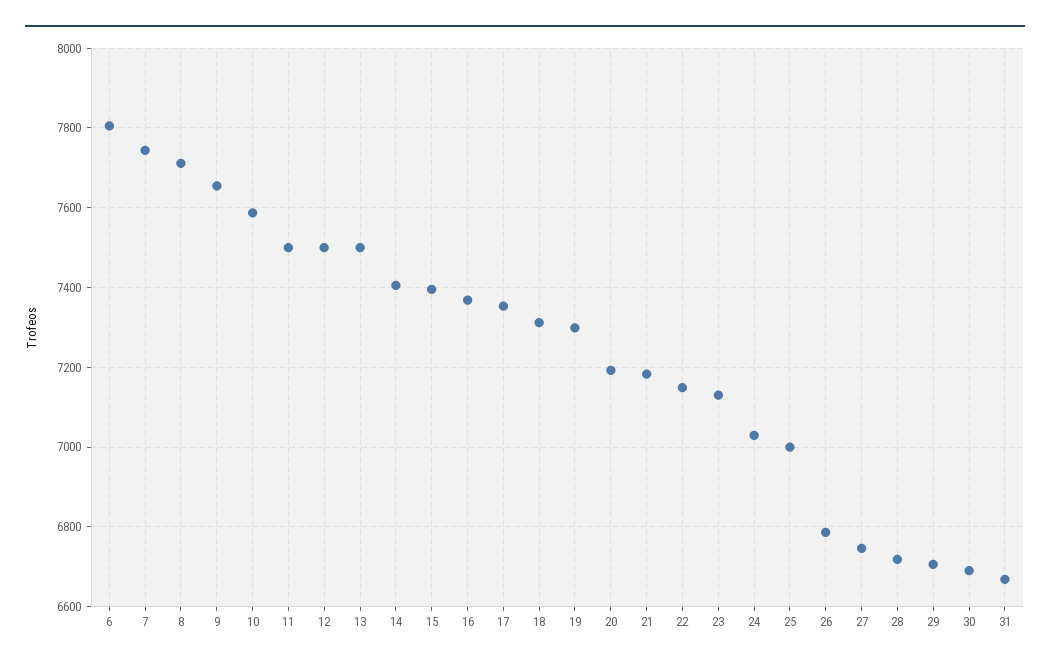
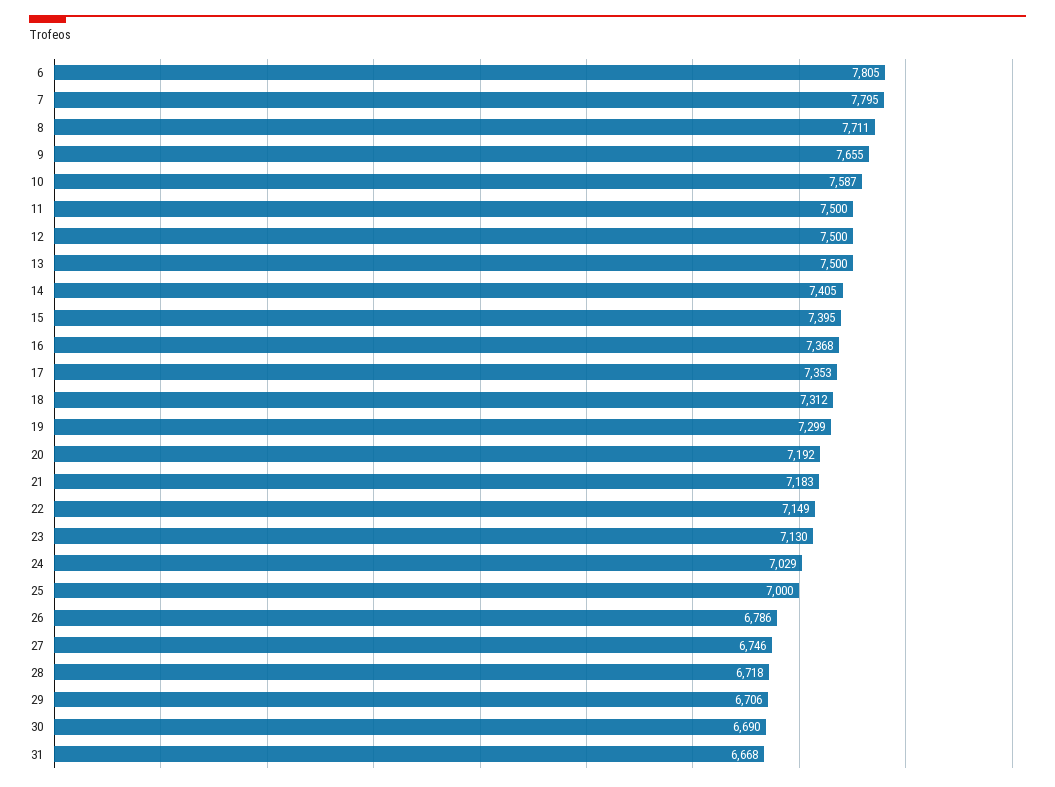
7: 7740 -> 7795

